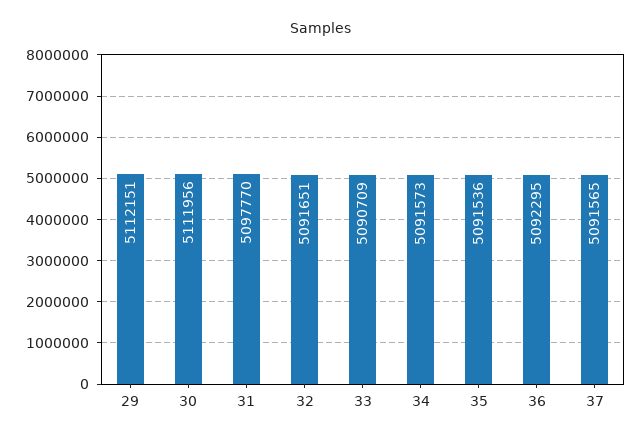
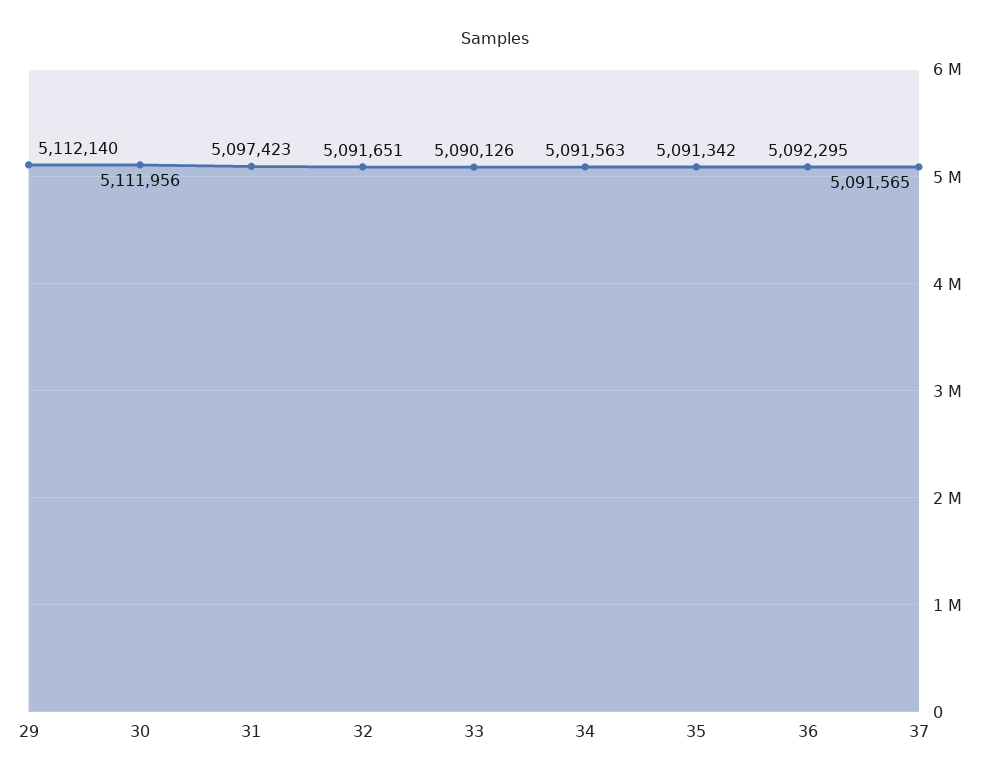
29: 5112151 -> 5112140
31: 5097770 -> 5097423
33: 5090709 -> 5090126
34: 5091573 -> 5091563
35: 5091536 -> 5091342

